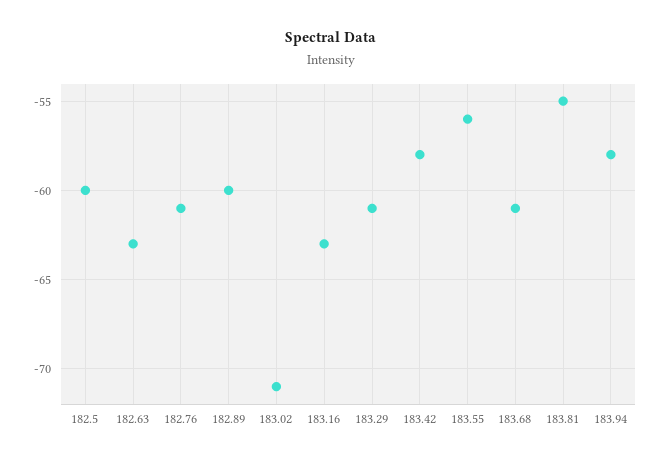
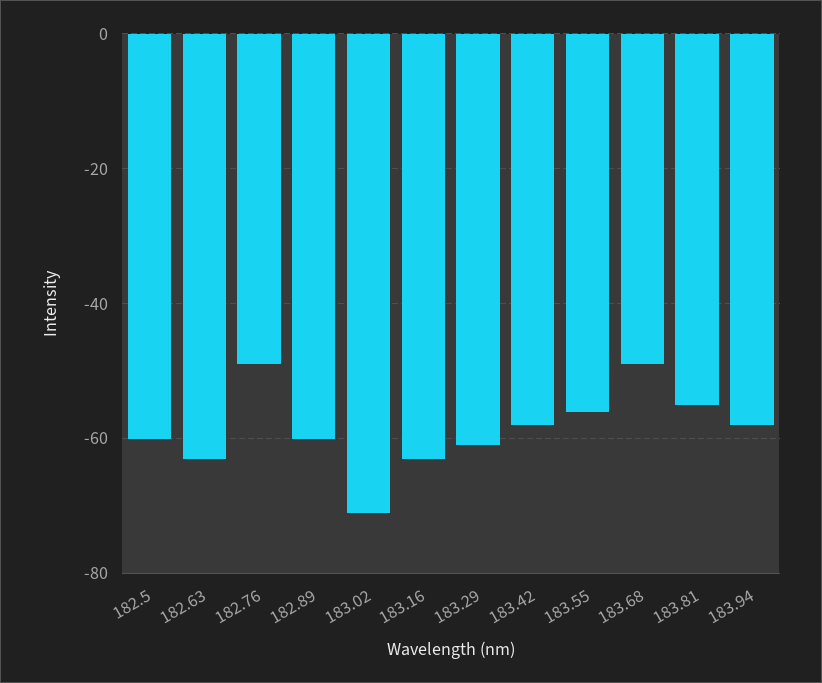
182.76: -61 -> -50
183.68: -61 -> -50

